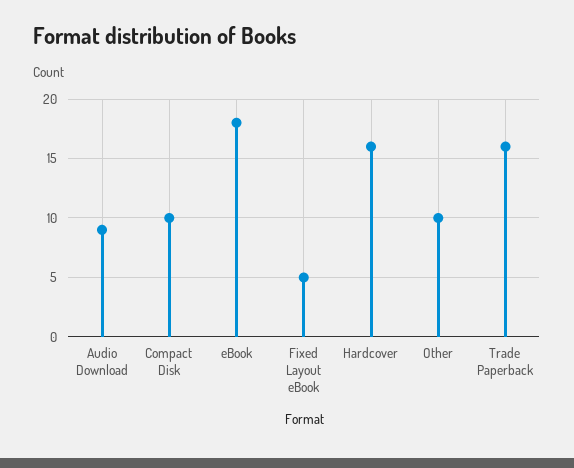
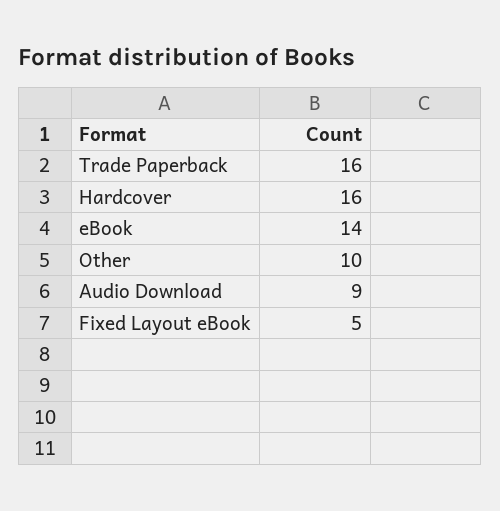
Compact Disk: 10 -> none
eBook: 18 -> 14

